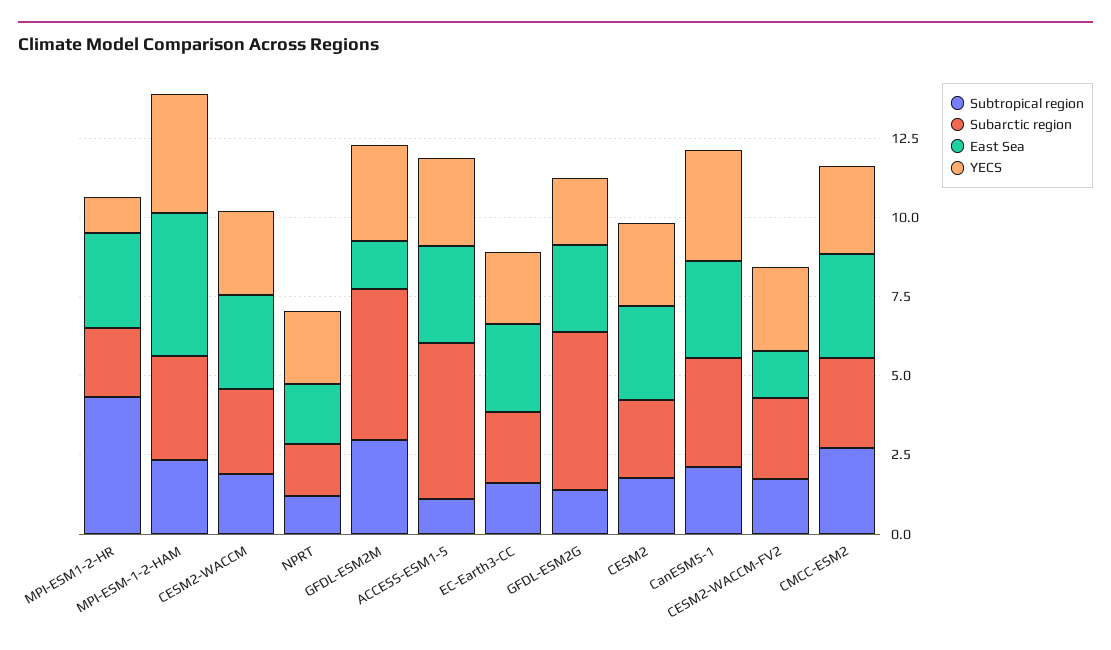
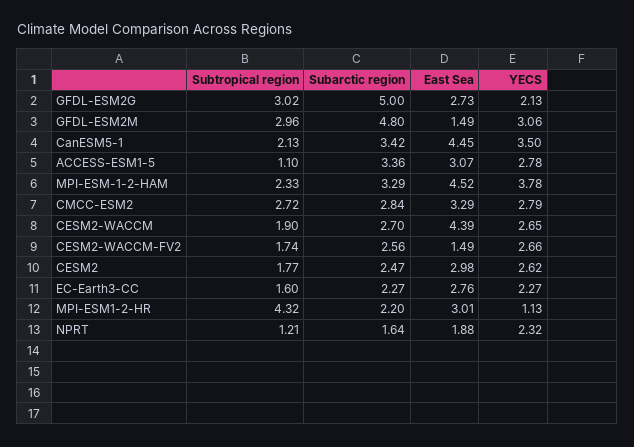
East Sea, CESM2-WACCM: 3 -> 4.39
Subarctic region, ACCESS-ESM1-5: 5 -> 3.36
Subtropical region, GFDL-ESM2G: 1.5 -> 3.02
East Sea, CanESM5-1: 3 -> 4.45

